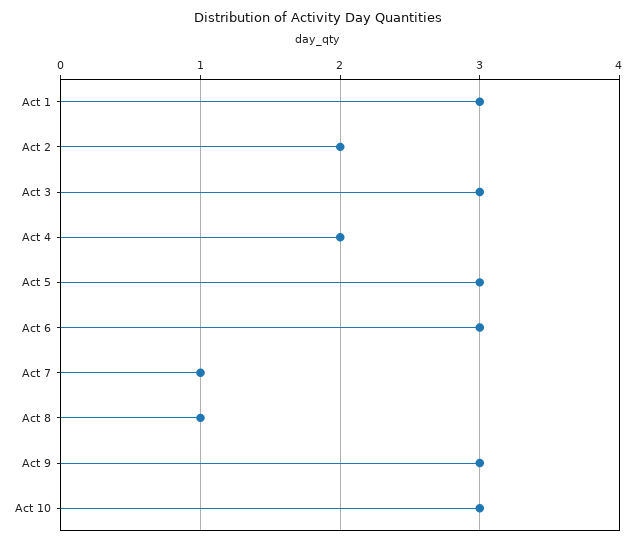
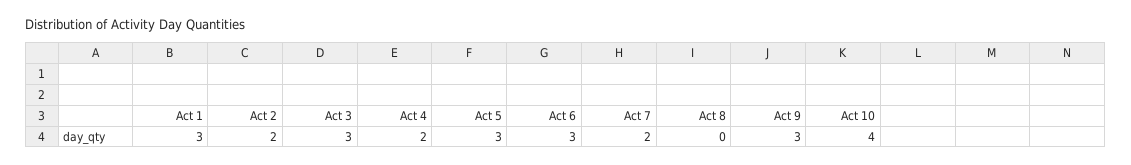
Act 7: 1 -> 2
Act 8: 1 -> 0
Act 10: 3 -> 4

